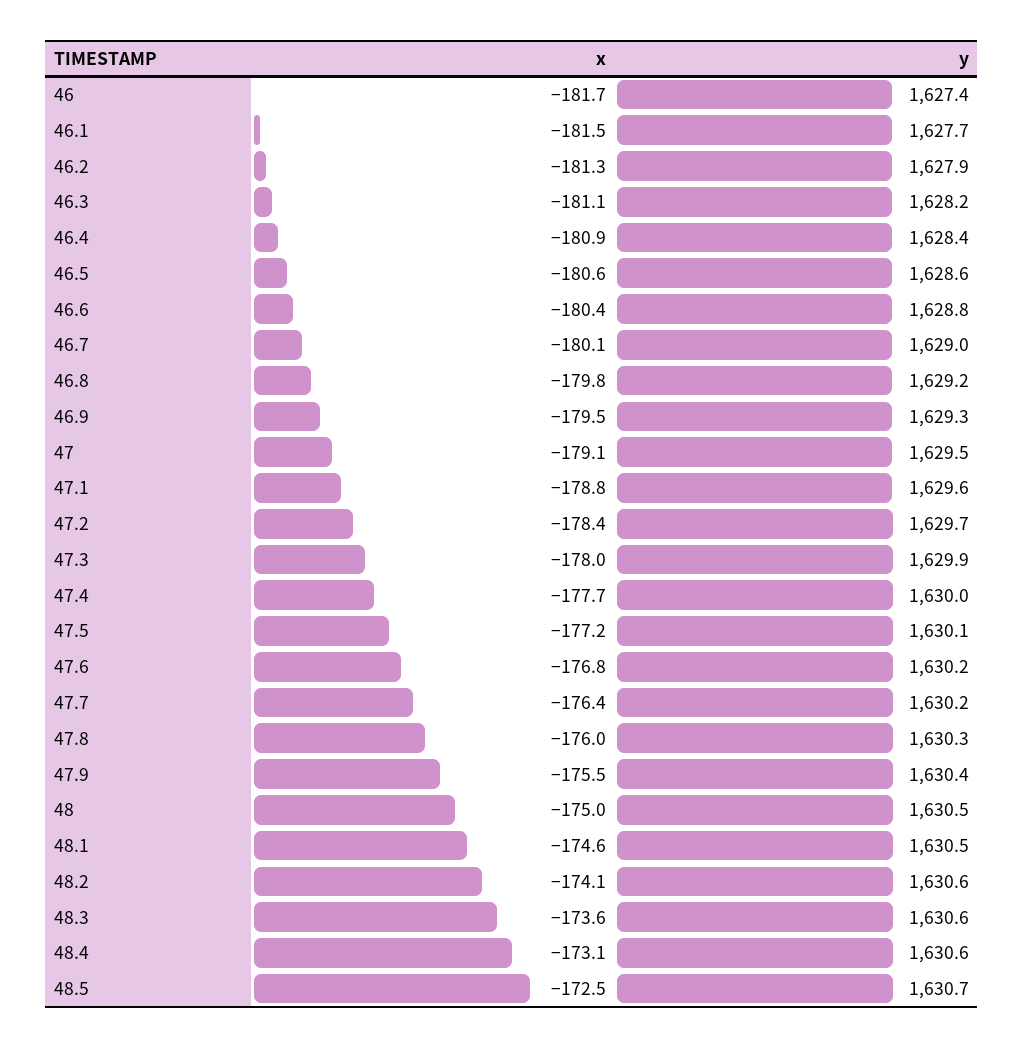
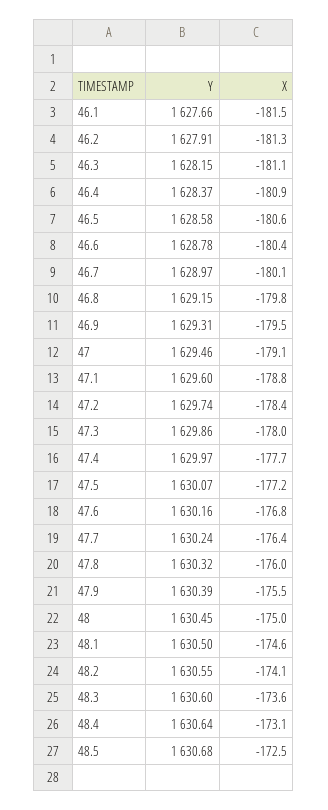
x, 46: -181.7 -> none
y, 46: 1627.4 -> none

